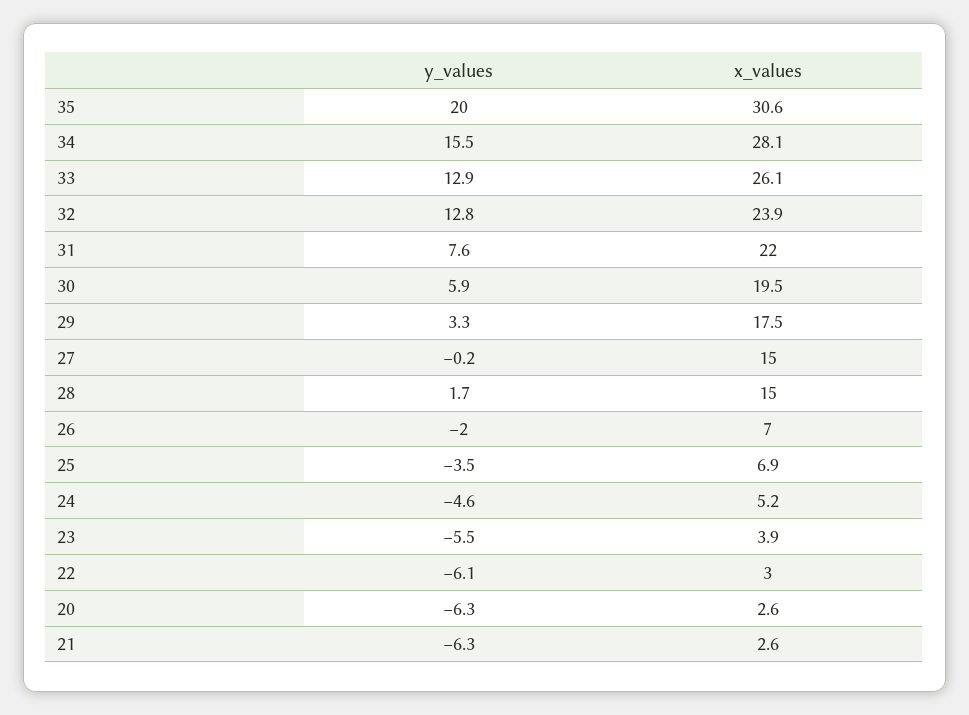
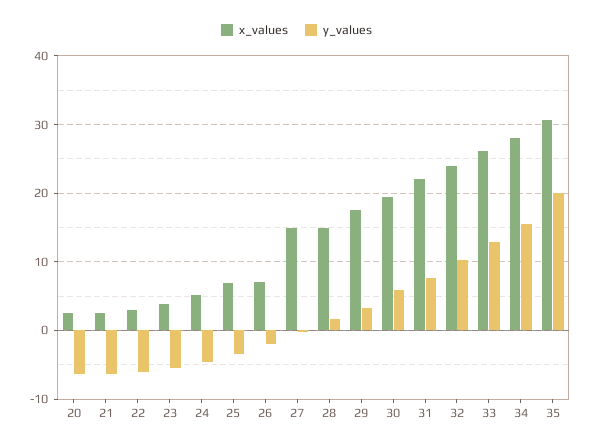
y_values, 32: 12.8 -> 10

